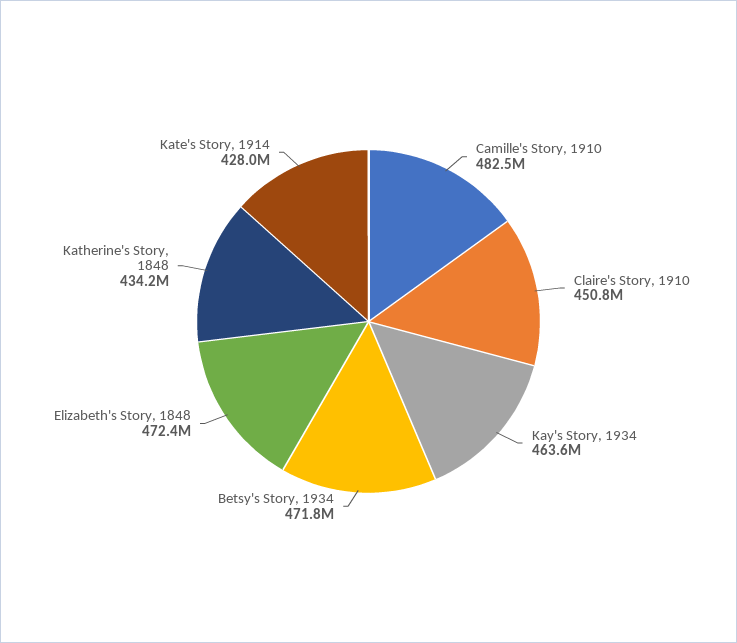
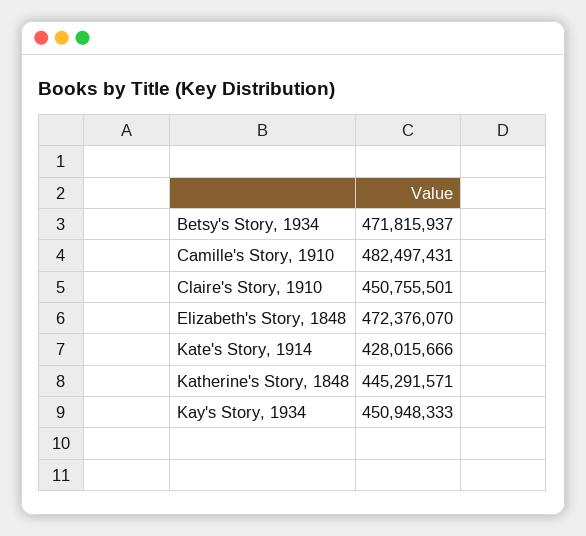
Kay's Story, 1934: 463600000 -> 450948333
Katherine's Story, 1848: 434200000 -> 445291571

